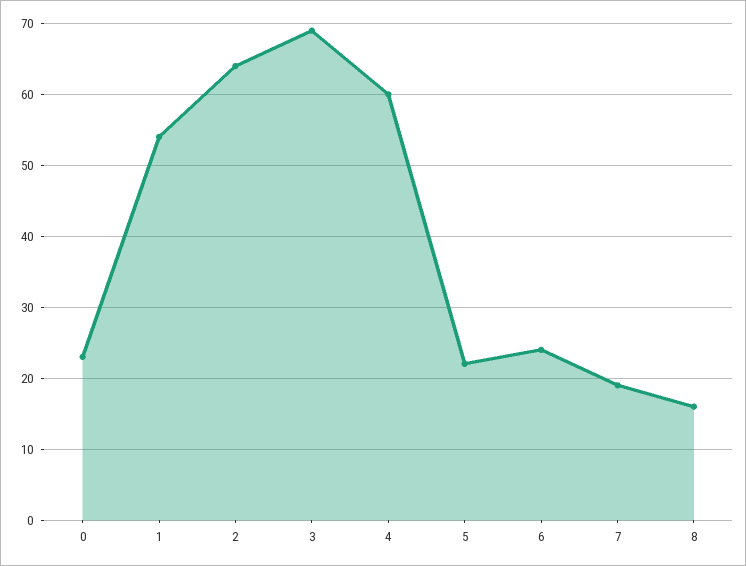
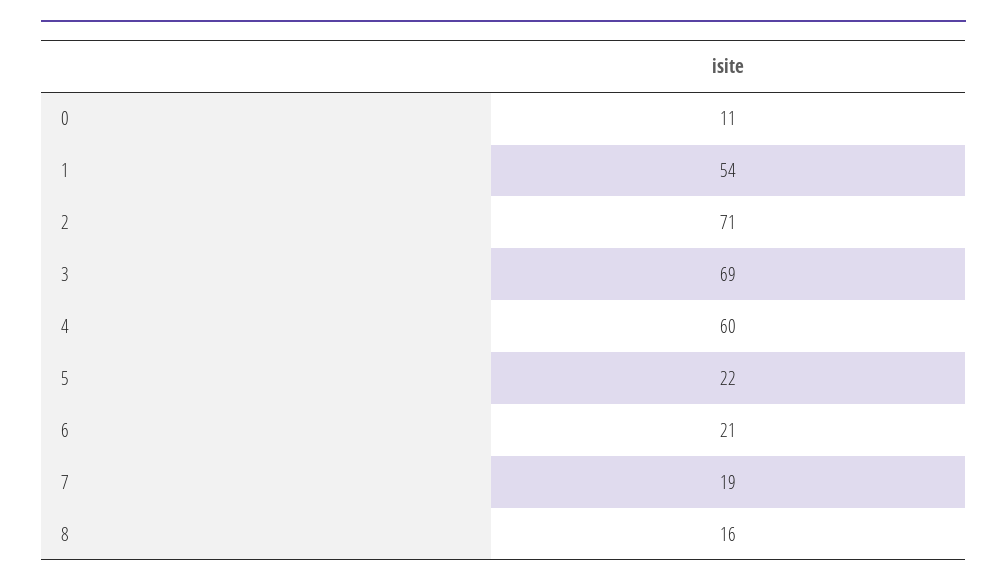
0: 23 -> 11
2: 64 -> 71
6: 24 -> 21

